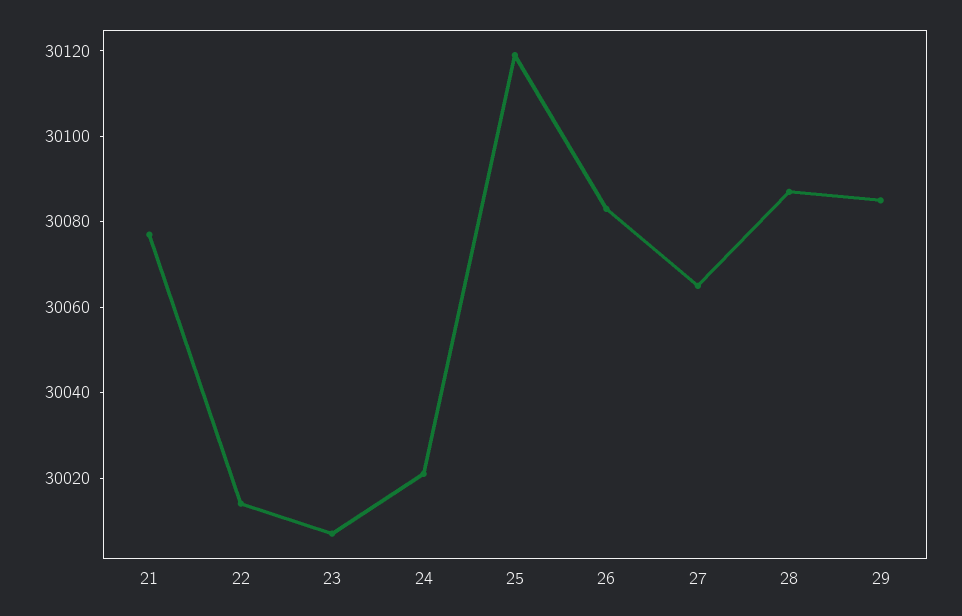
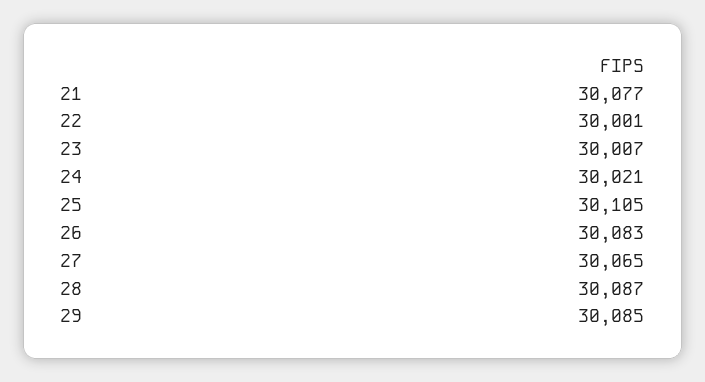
22: 30015 -> 30001
25: 30120 -> 30105

